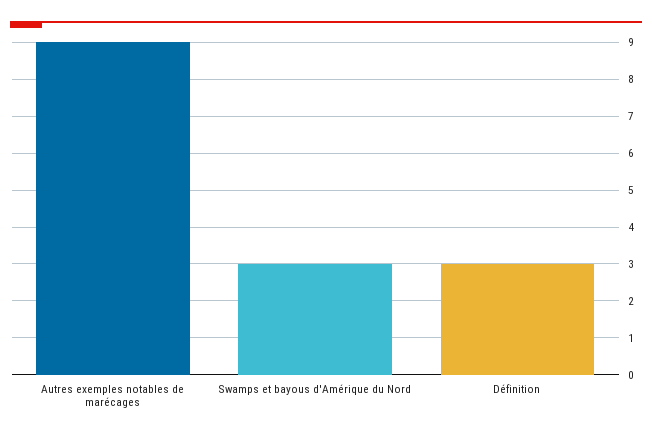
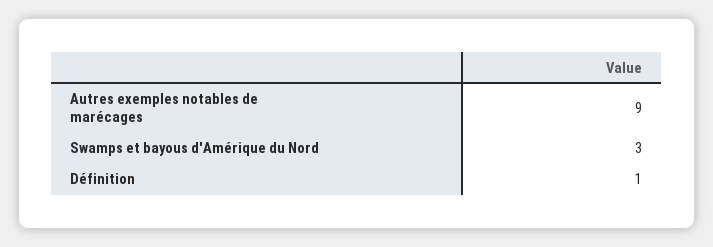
Définition: 3 -> 1

